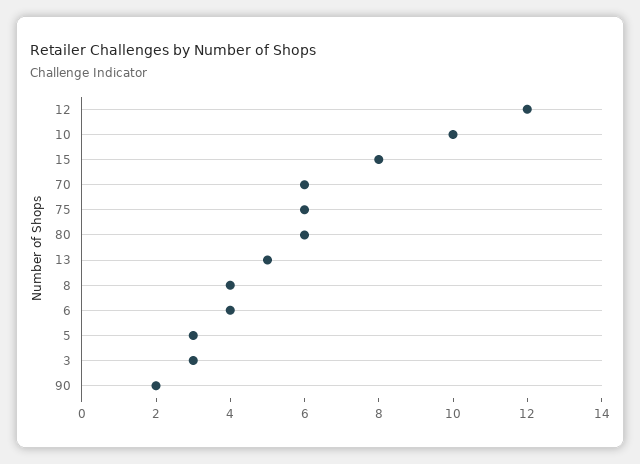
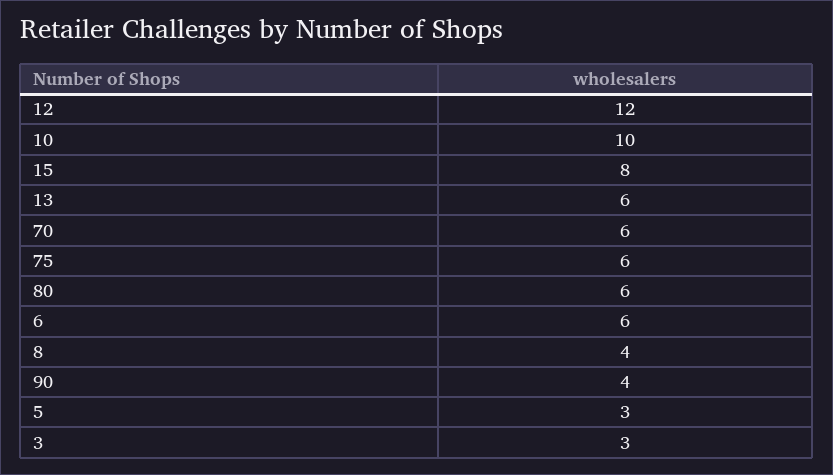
13: 5 -> 6
6: 4 -> 6
90: 2 -> 4

